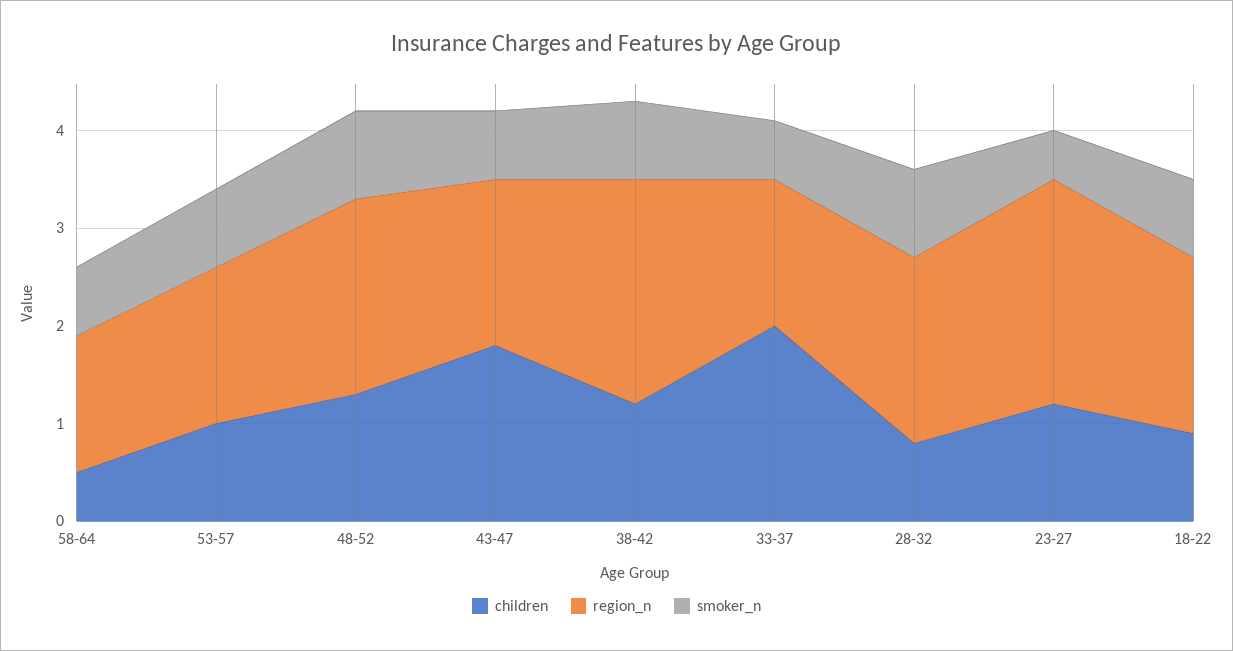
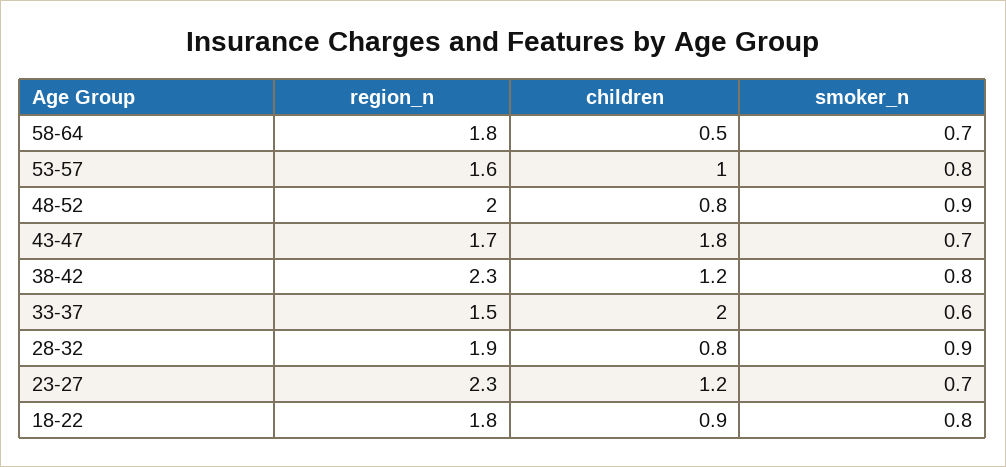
region_n, 58-64: 1.4 -> 1.8
children, 48-52: 1.3 -> 0.8
smoker_n, 23-27: 0.5 -> 0.7

